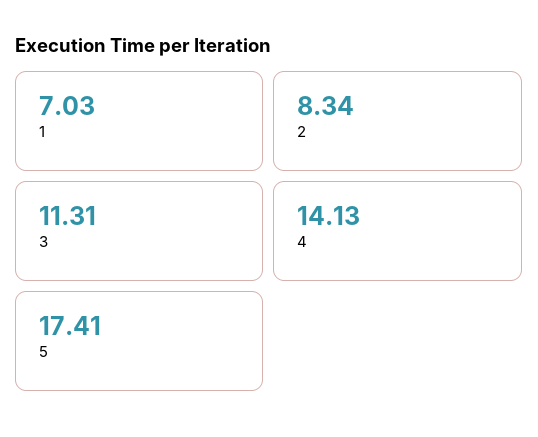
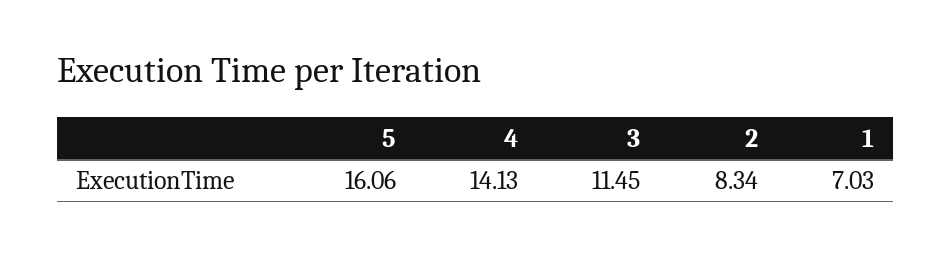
3: 11.31 -> 11.45
5: 17.41 -> 16.06

